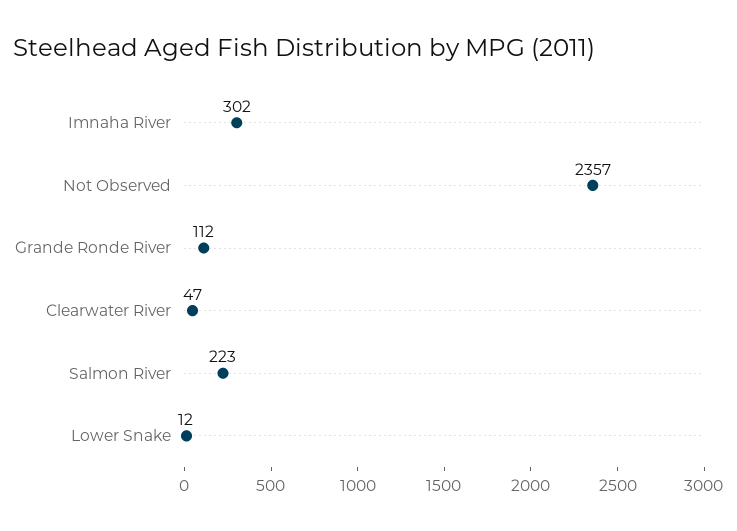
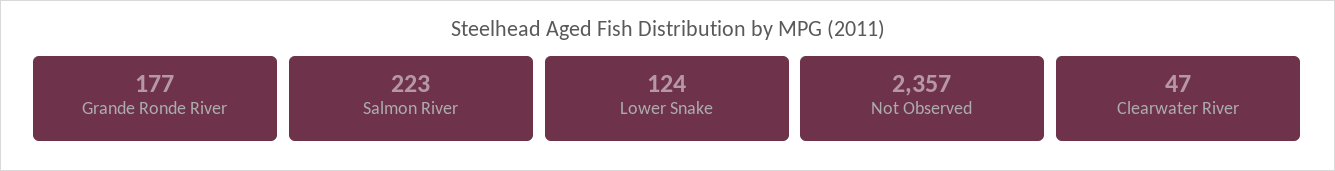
Imnaha River: 302 -> none
Grande Ronde River: 112 -> 177
Lower Snake: 12 -> 124

